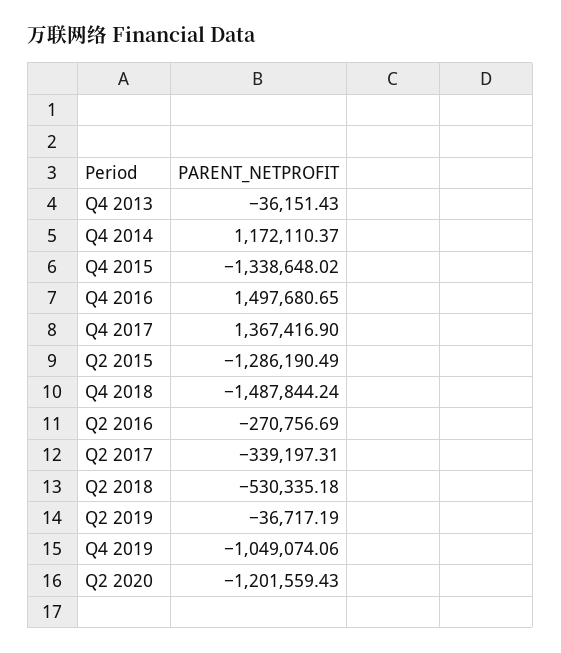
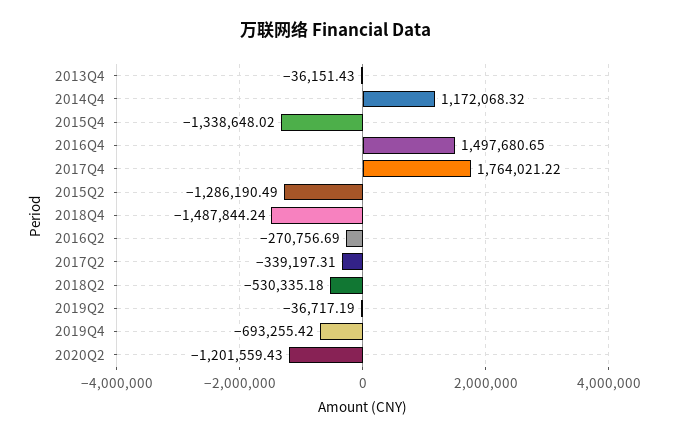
Q4 2014: 1172110.37 -> 1172068.32
Q4 2017: 1367416.9 -> 1764021.22
Q4 2019: -1049074.06 -> -693255.42

